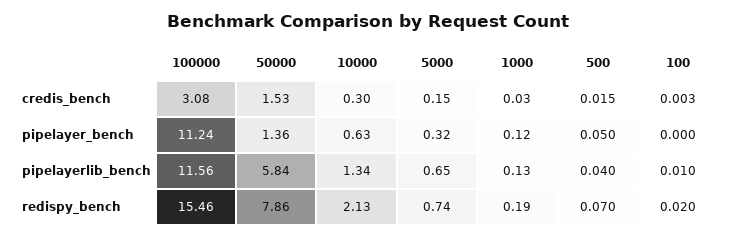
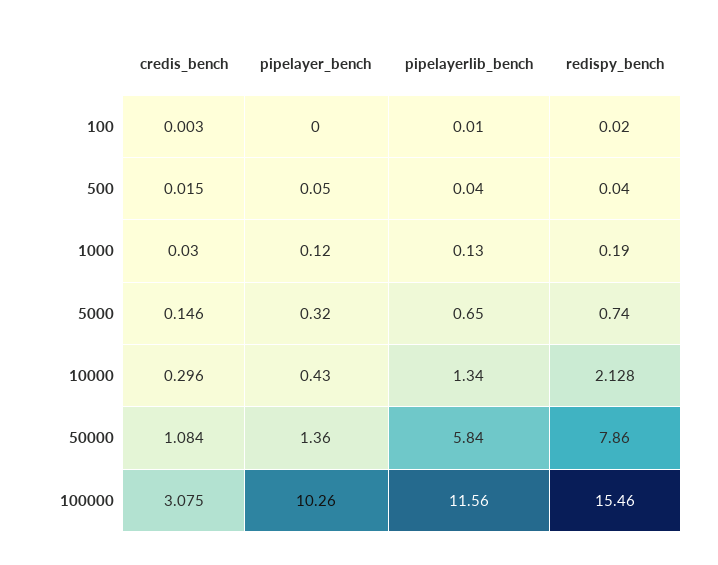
50000, credis_bench: 1.53 -> 1.084
100000, pipelayer_bench: 11.24 -> 10.26
10000, pipelayer_bench: 0.63 -> 0.43
500, redispy_bench: 0.07 -> 0.04

